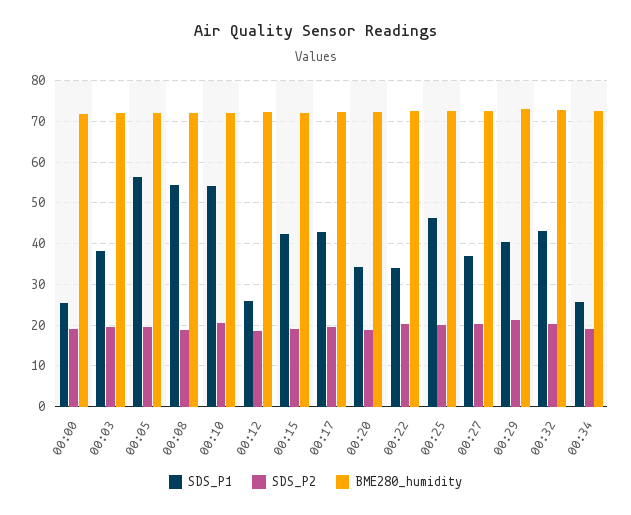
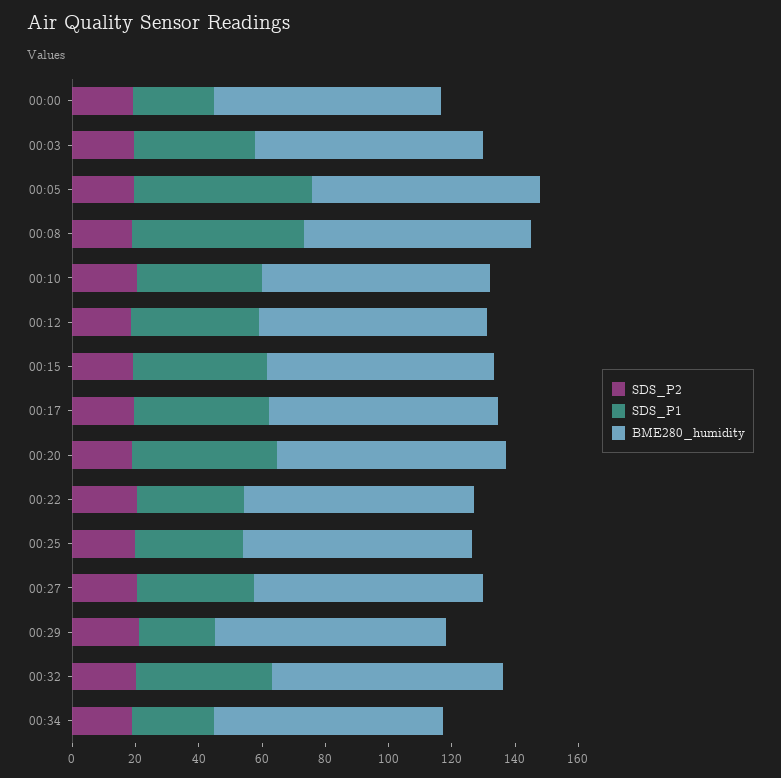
SDS_P1, 00:10: 54 -> 40
SDS_P1, 00:12: 26 -> 40
SDS_P1, 00:20: 34 -> 45
SDS_P1, 00:25: 46 -> 35
SDS_P1, 00:29: 40 -> 25

